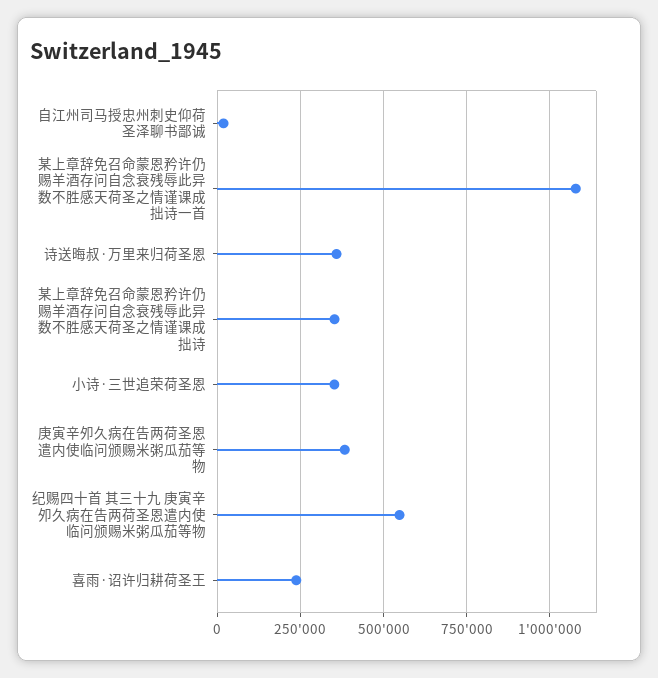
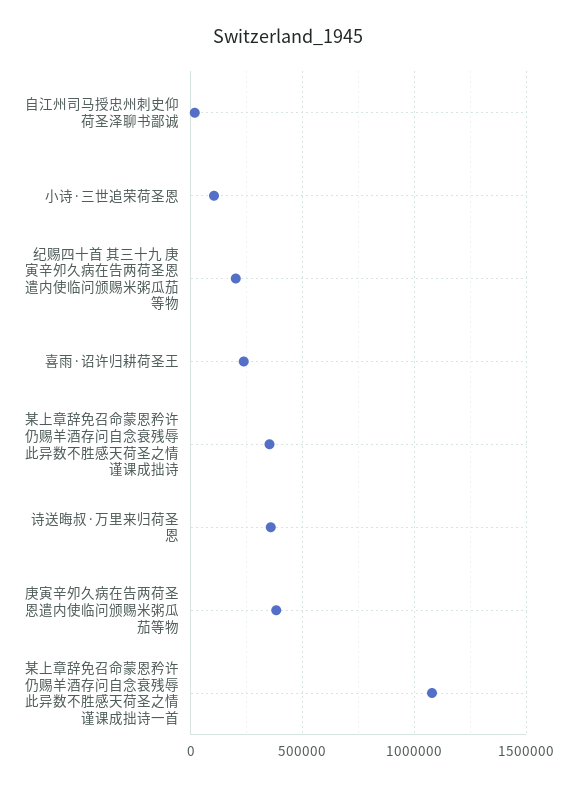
小诗·三世追荣荷圣恩: 350000 -> 100000
纪赐四十首 其三十九 庚寅辛夘久病在告两荷圣恩遣内使临问颁赐米粥瓜茄等物: 550000 -> 200000

